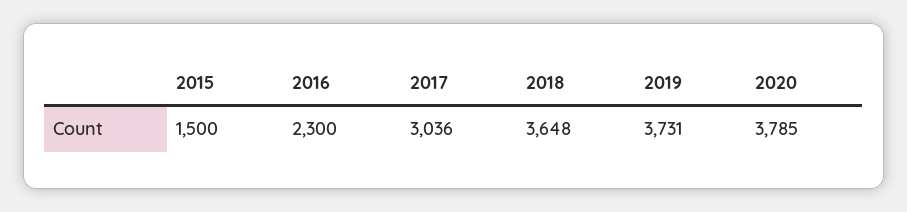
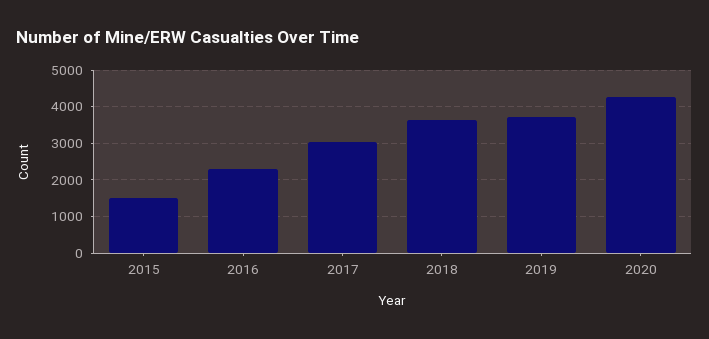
2020: 3785 -> 4200

